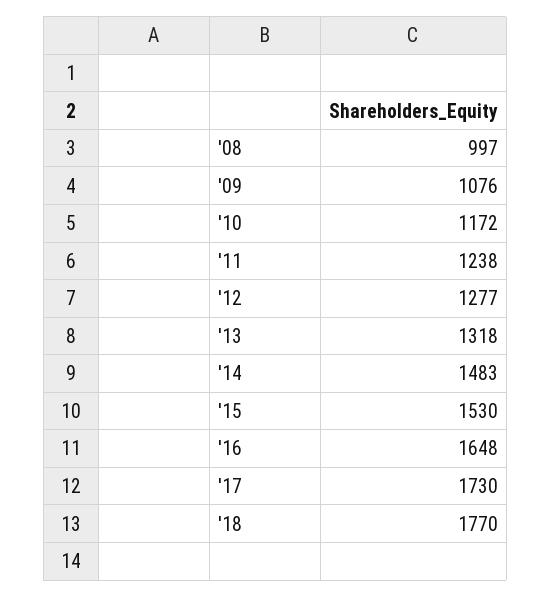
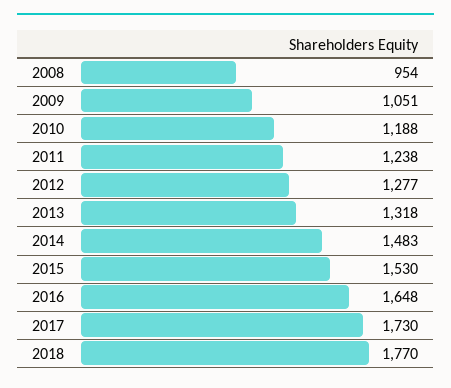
'08: 997 -> 954
'09: 1076 -> 1051
'10: 1172 -> 1188

